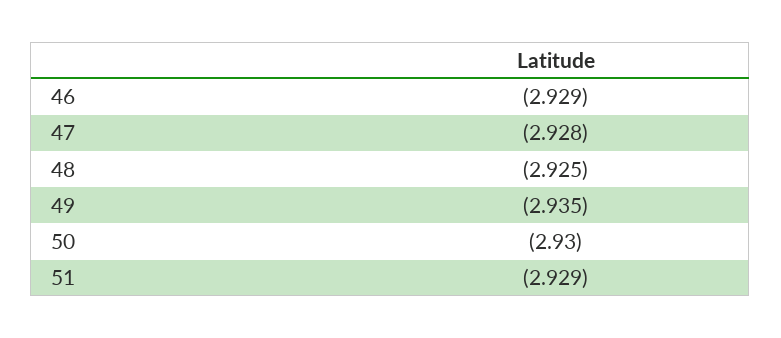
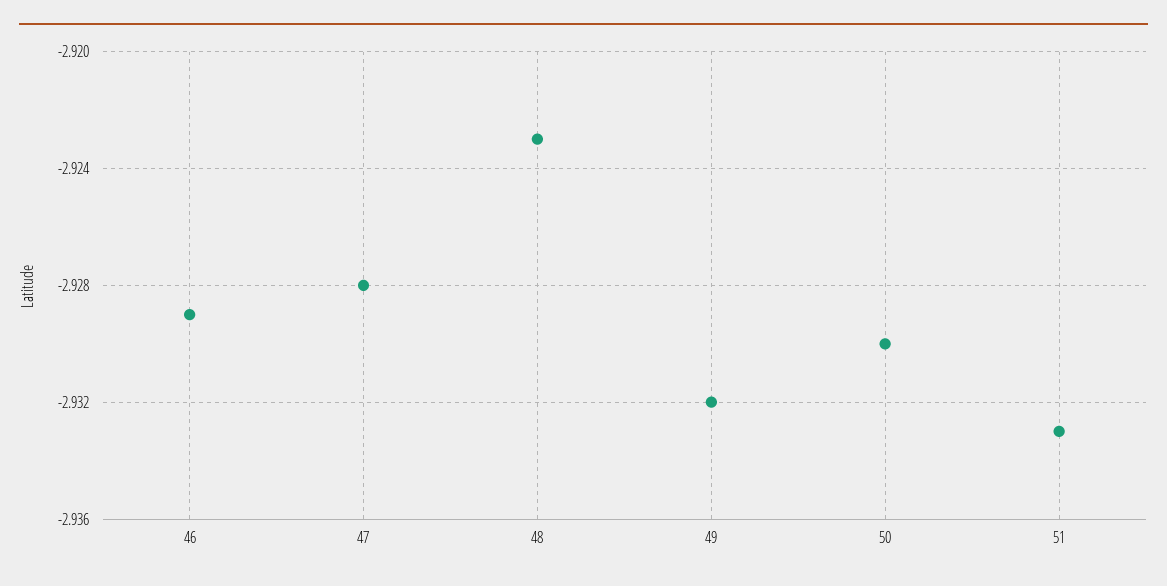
48: -2.925 -> -2.923
49: -2.935 -> -2.932
51: -2.929 -> -2.933

